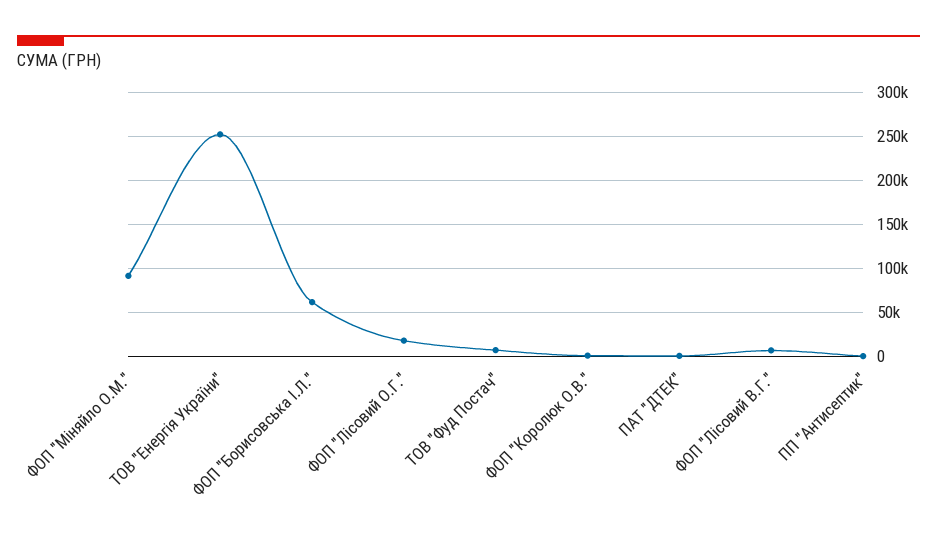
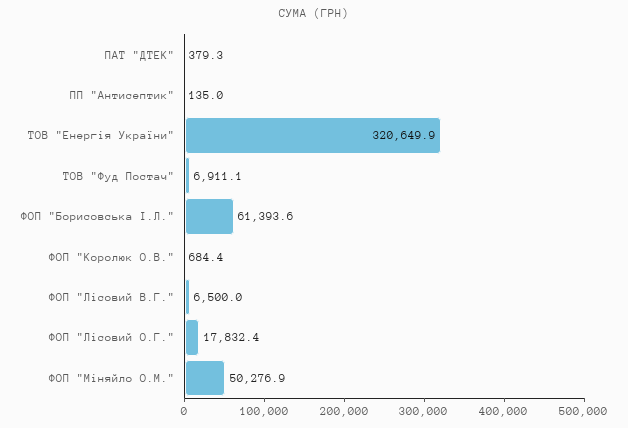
ФОП "Міняйло О.М.": 90000 -> 50276.9
ТОВ "Енергія України": 250000 -> 320649.9

